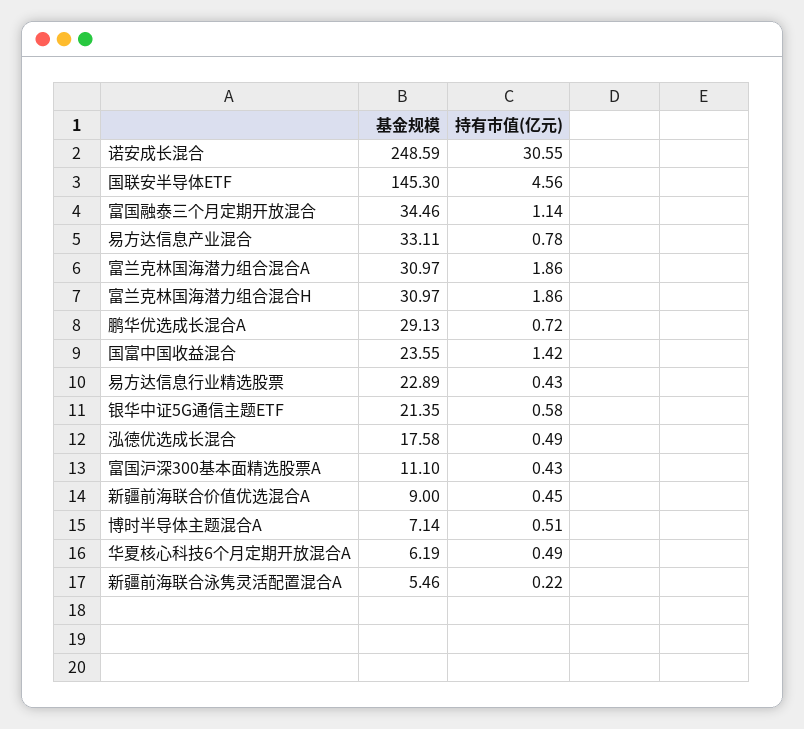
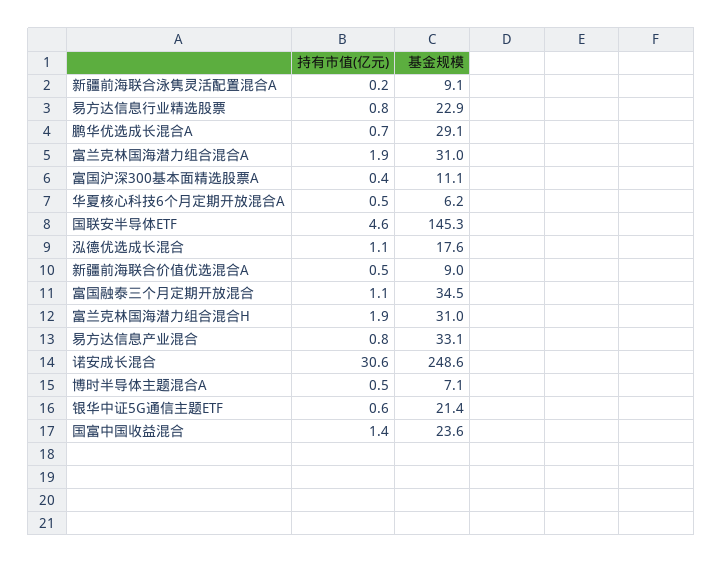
持有市值(亿元), 易方达信息行业精选股票: 0.43 -> 0.8
持有市值(亿元), 泓德优选成长混合: 0.49 -> 1.1
基金规模, 新疆前海联合泳隽灵活配置混合A: 5.46 -> 9.1

